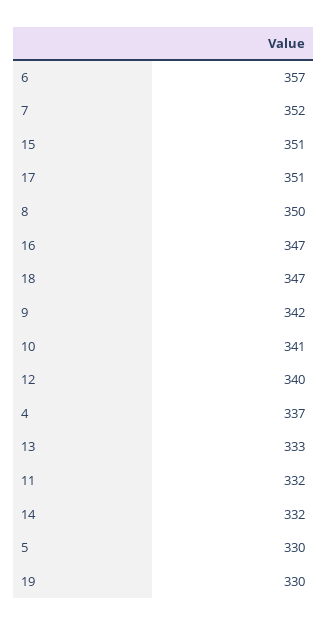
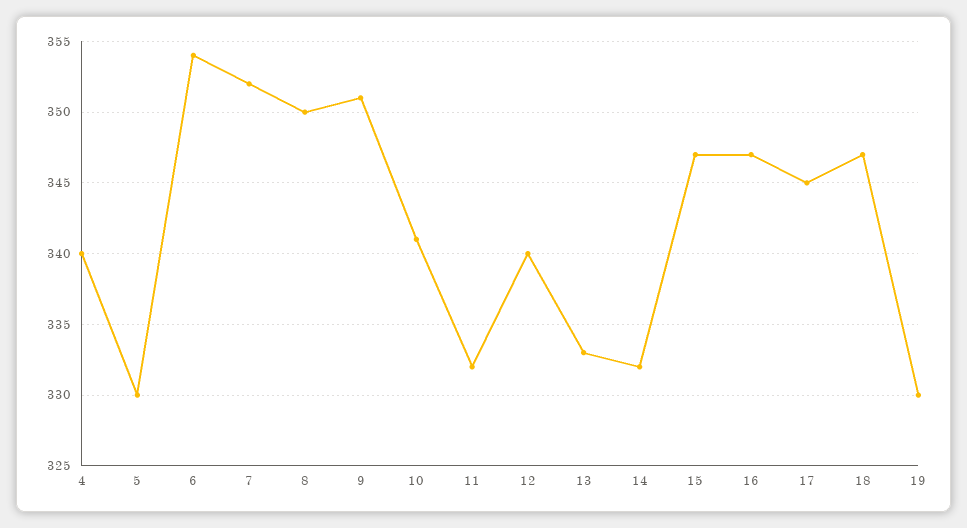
6: 357 -> 354
15: 351 -> 347
17: 351 -> 345
9: 342 -> 351
4: 337 -> 340

